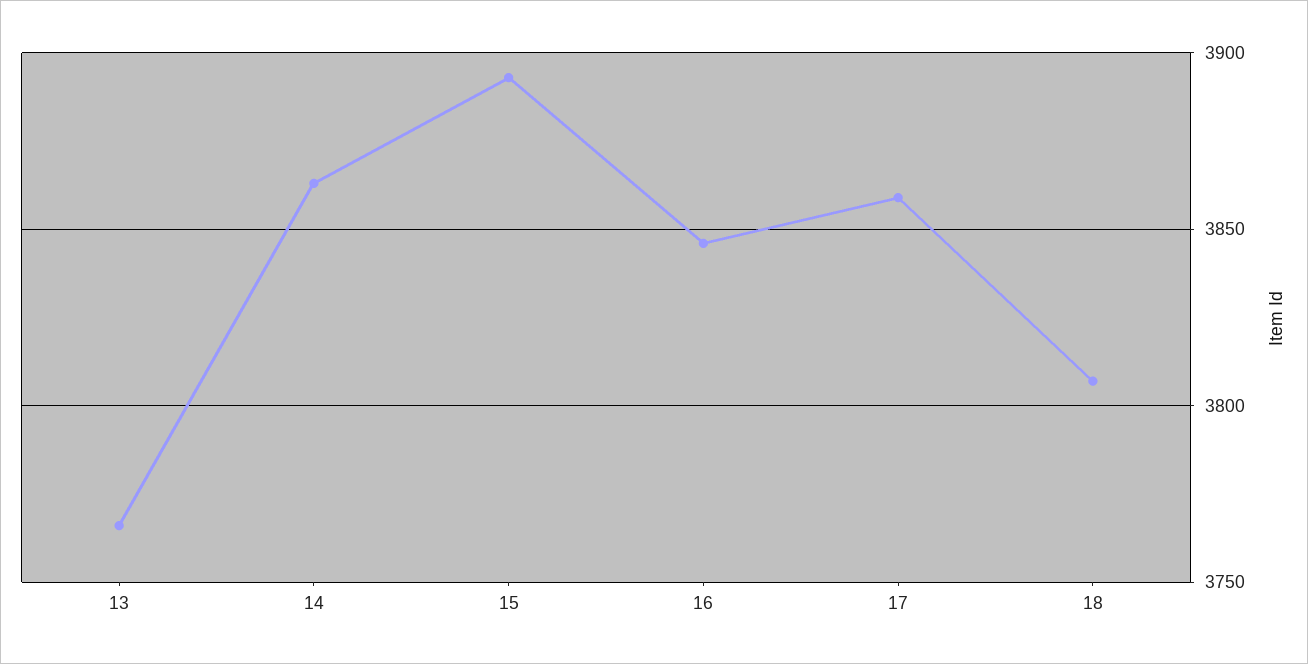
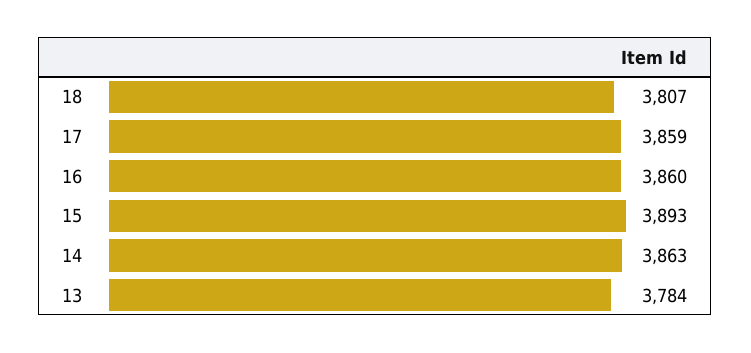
13: 3765 -> 3784
16: 3845 -> 3860

